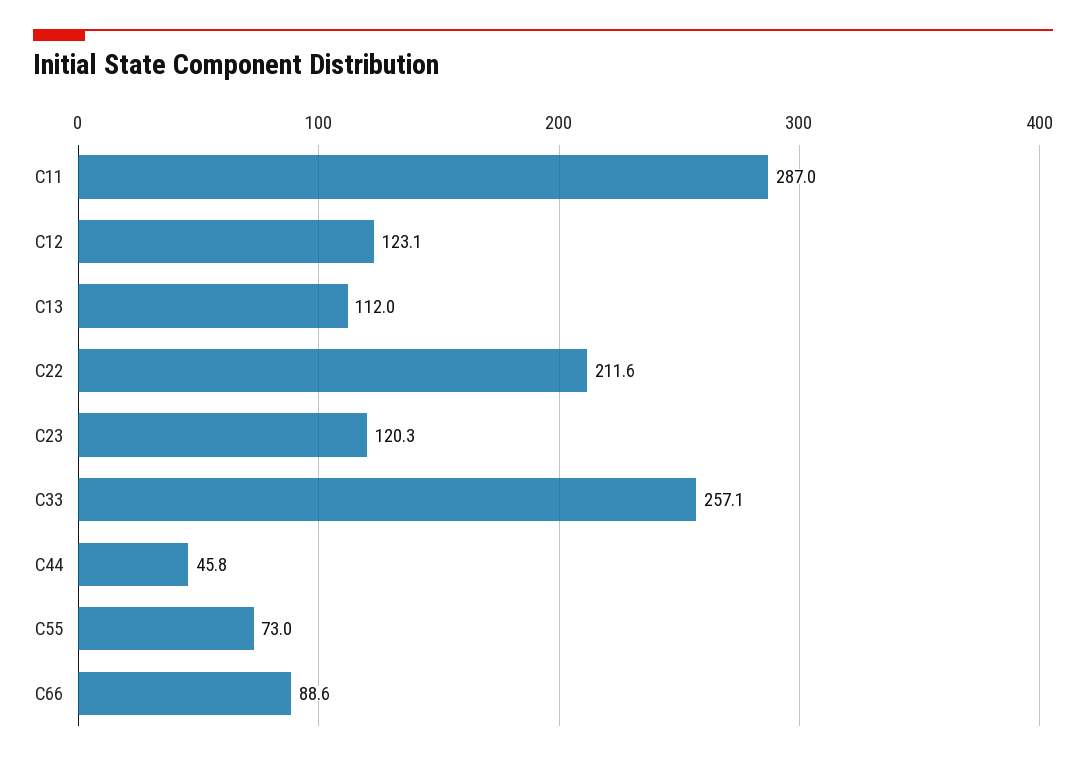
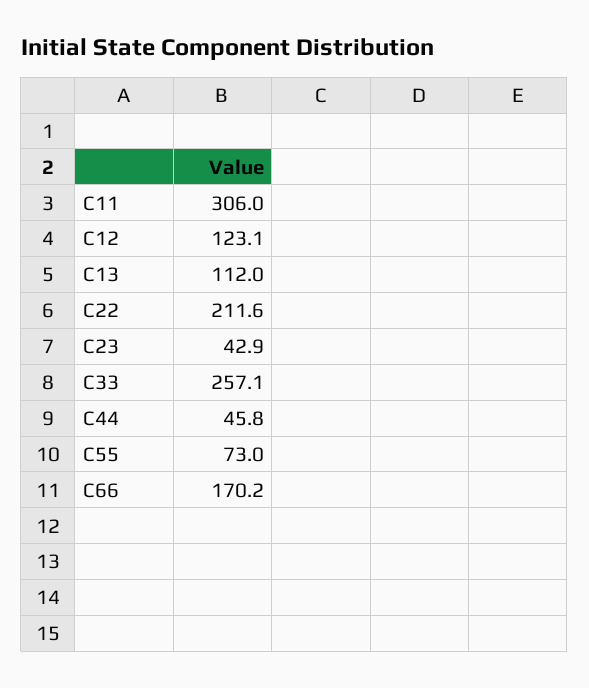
C11: 287 -> 306
C23: 120.3 -> 42.9
C66: 88.6 -> 170.2

